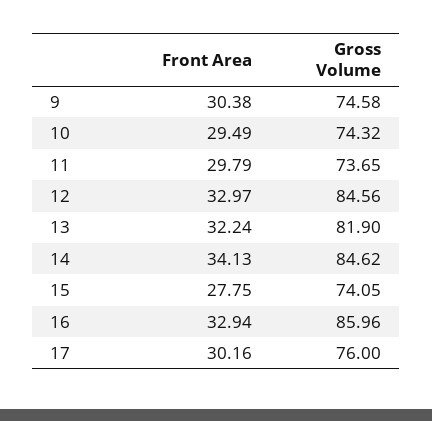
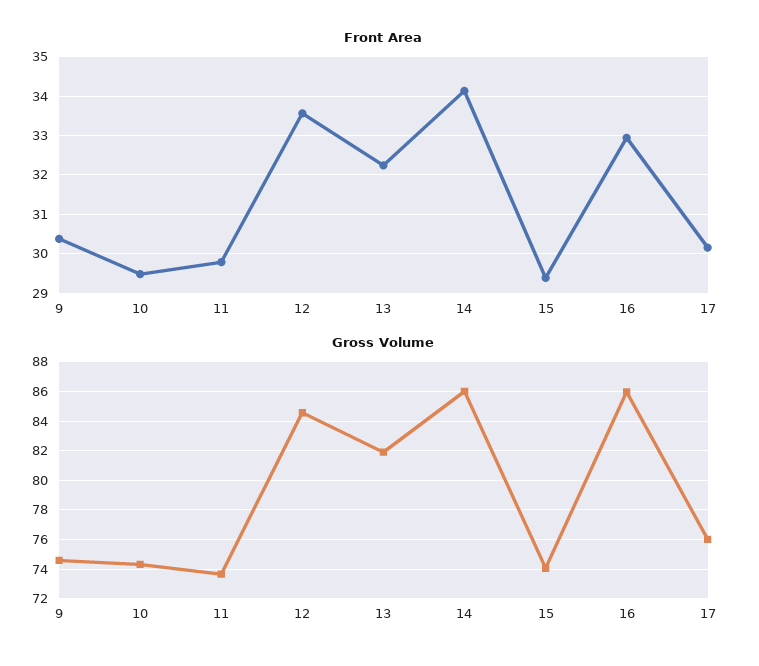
Front Area, 12: 32.97 -> 33.6
Gross Volume, 14: 84.62 -> 86
Front Area, 15: 27.75 -> 29.4

